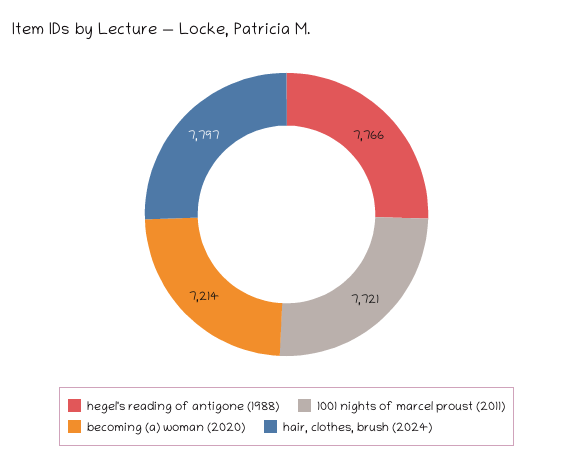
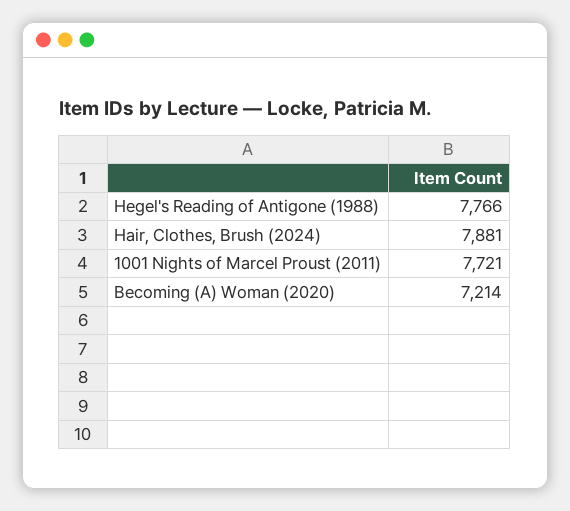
hair, clothes, brush (2024): 7797 -> 7881

